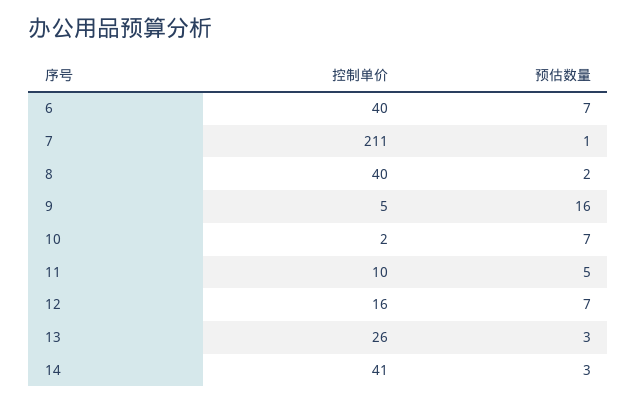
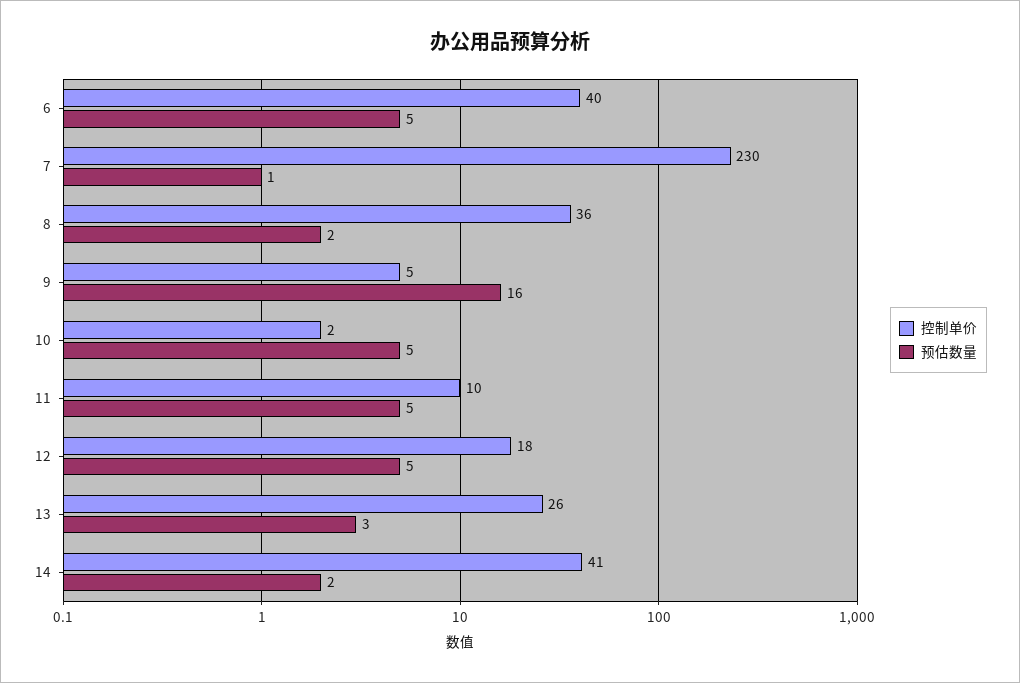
预估数量, 6: 7 -> 5
控制单价, 7: 211 -> 230
控制单价, 8: 40 -> 36
预估数量, 10: 7 -> 5
控制单价, 12: 16 -> 18
预估数量, 12: 7 -> 5
预估数量, 14: 3 -> 2

